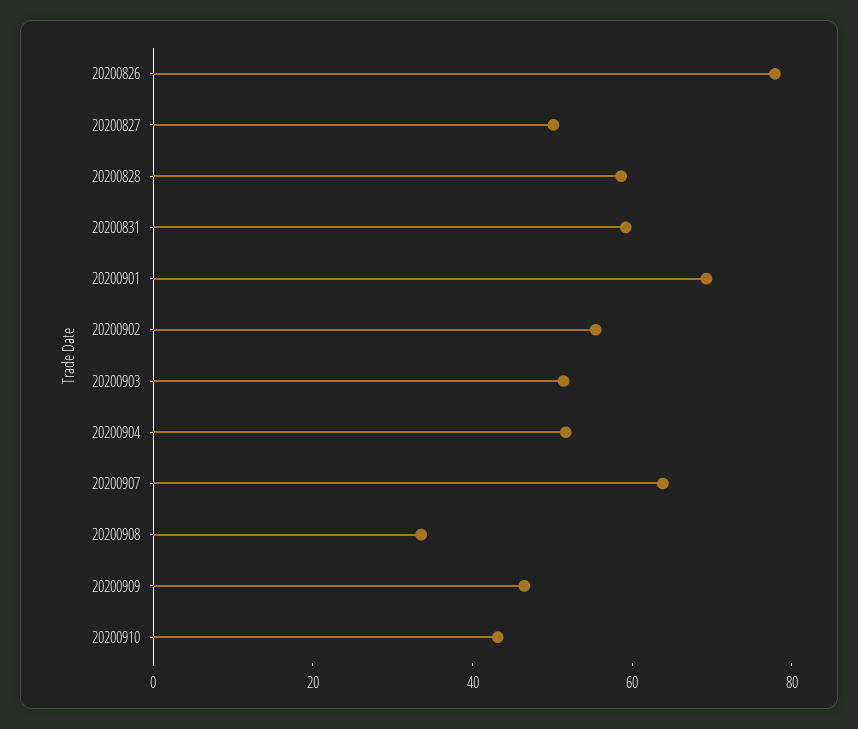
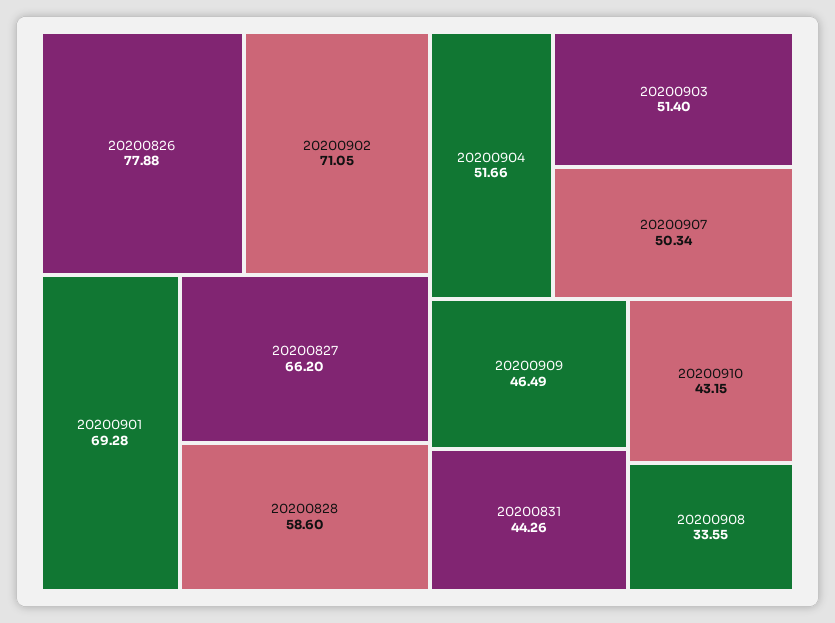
20200827: 50 -> 66.2
20200831: 60 -> 44.26
20200902: 55 -> 71.05
20200907: 65 -> 50.34

